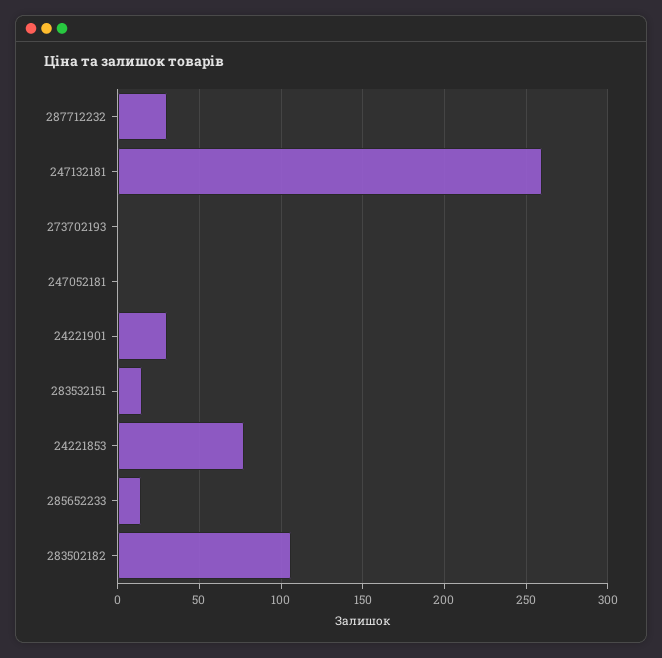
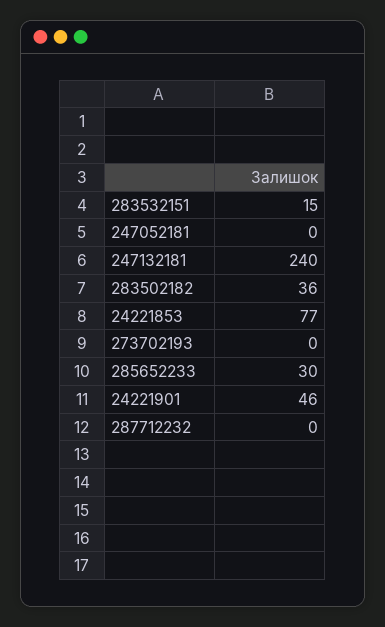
287712232: 30 -> 0
247132181: 260 -> 240
24221901: 30 -> 46
285652233: 15 -> 30
283502182: 105 -> 36

